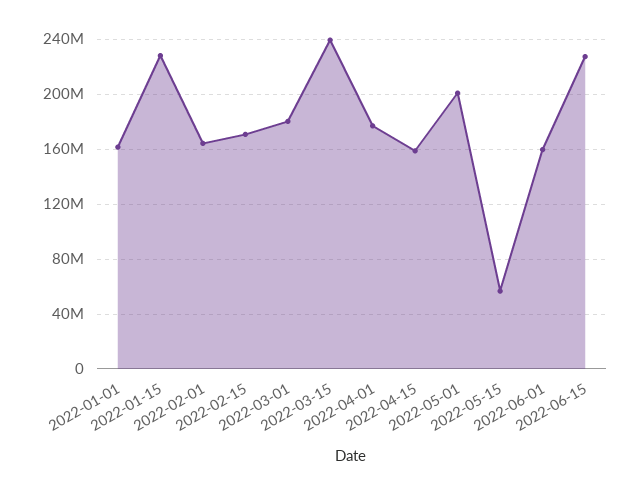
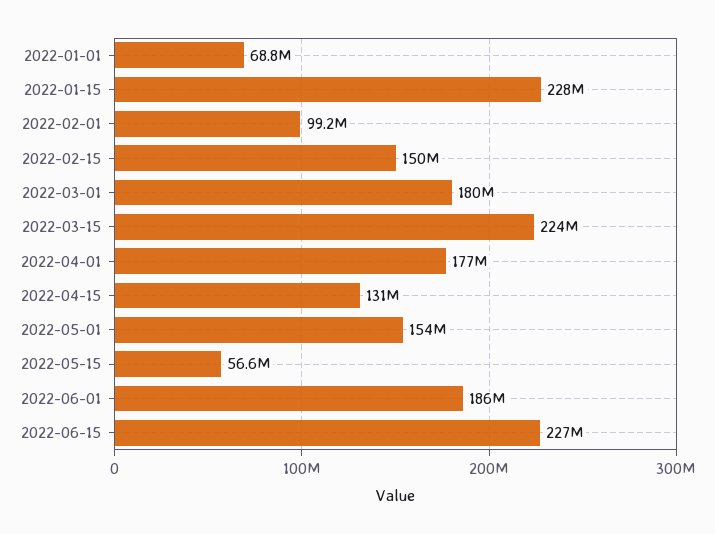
2022-01-01: 160000000 -> 68800000
2022-02-01: 165000000 -> 99200000
2022-02-15: 170000000 -> 150000000
2022-03-15: 240000000 -> 224000000
2022-04-15: 160000000 -> 131000000
2022-05-01: 200000000 -> 154000000
2022-06-01: 160000000 -> 186000000

